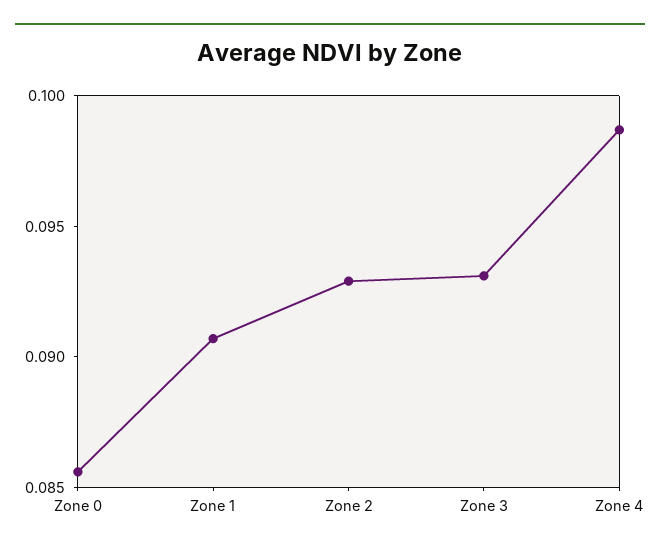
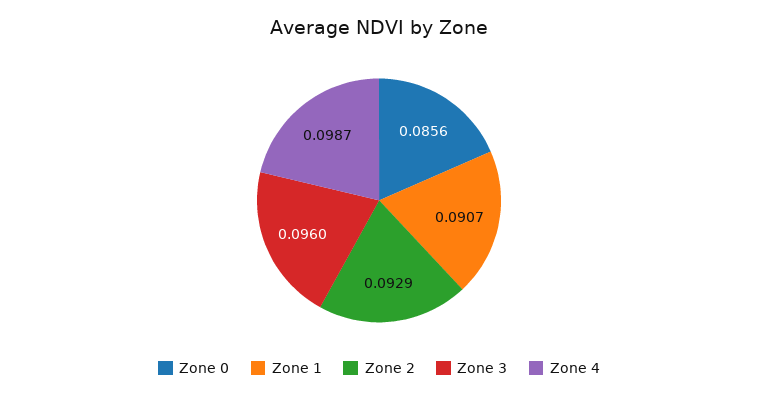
Zone 3: 0.093 -> 0.096

